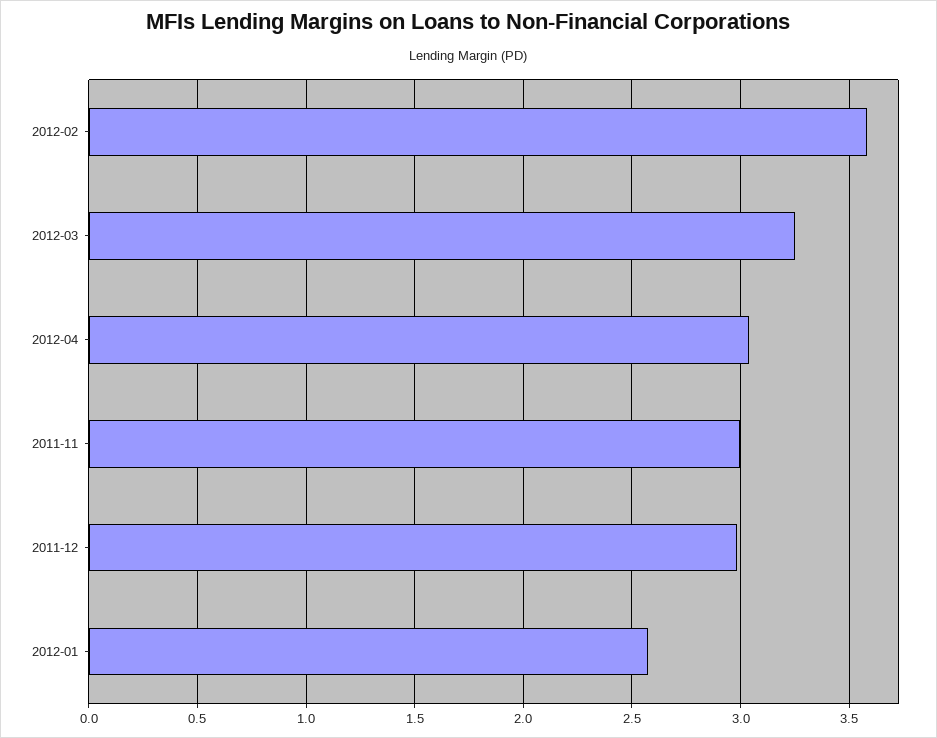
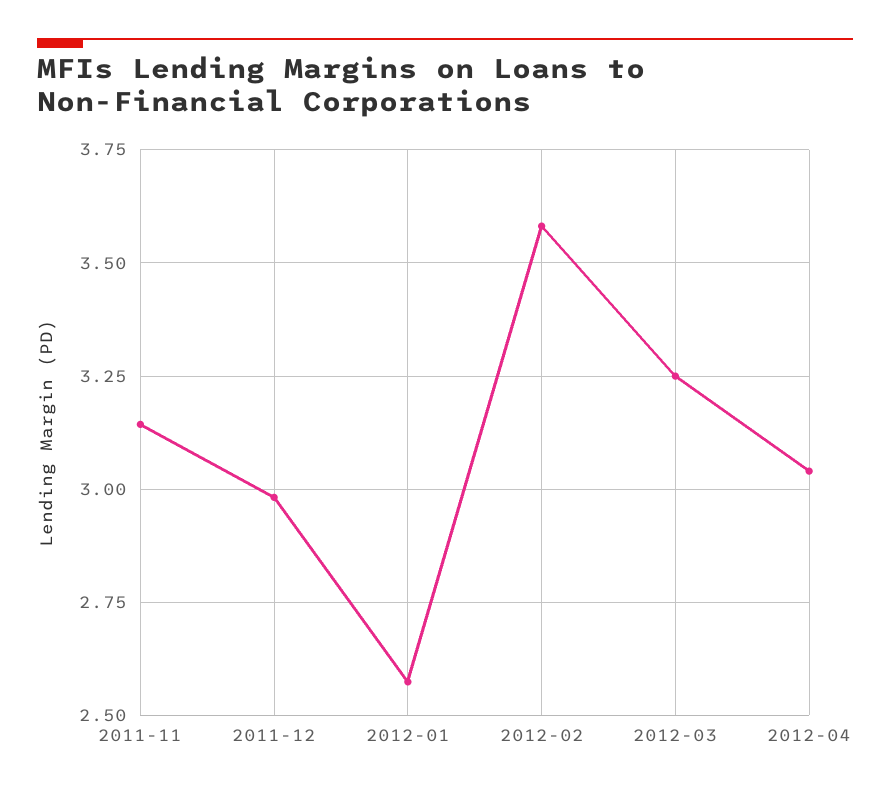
2011-11: 3 -> 3.15

